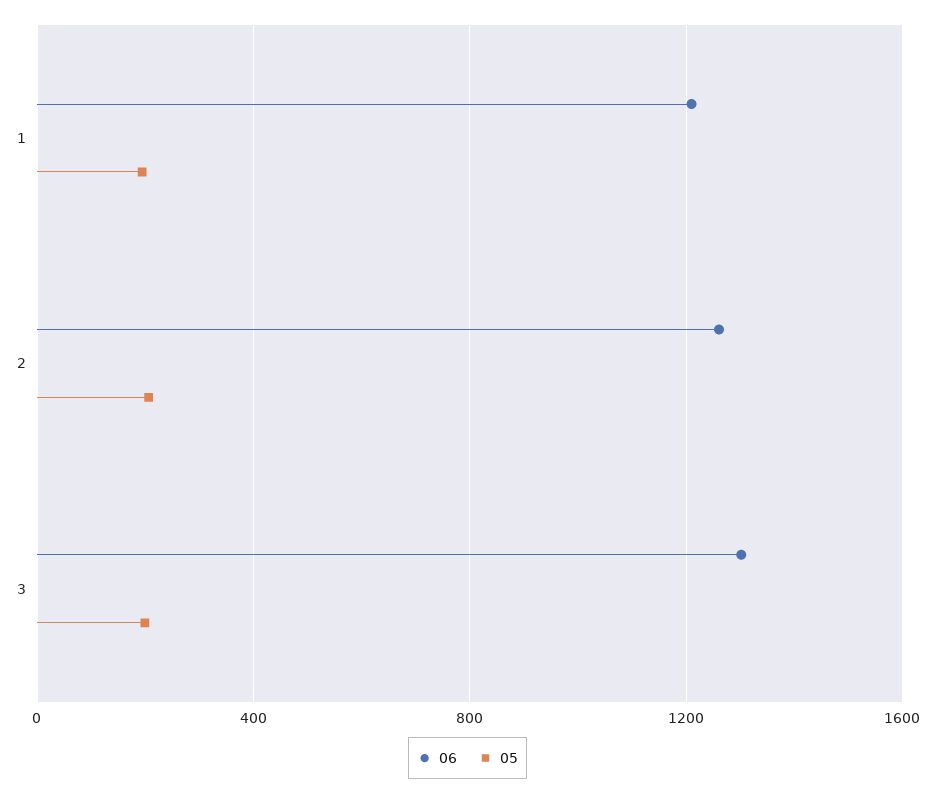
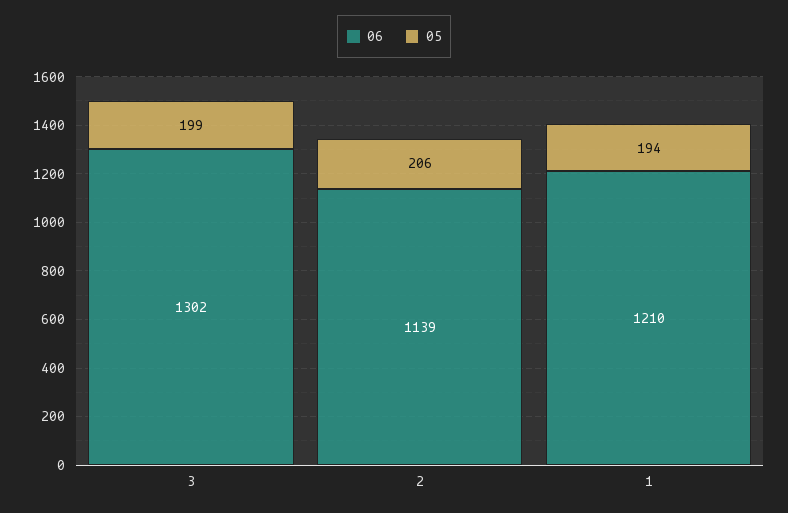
06, 2: 1250 -> 1139

